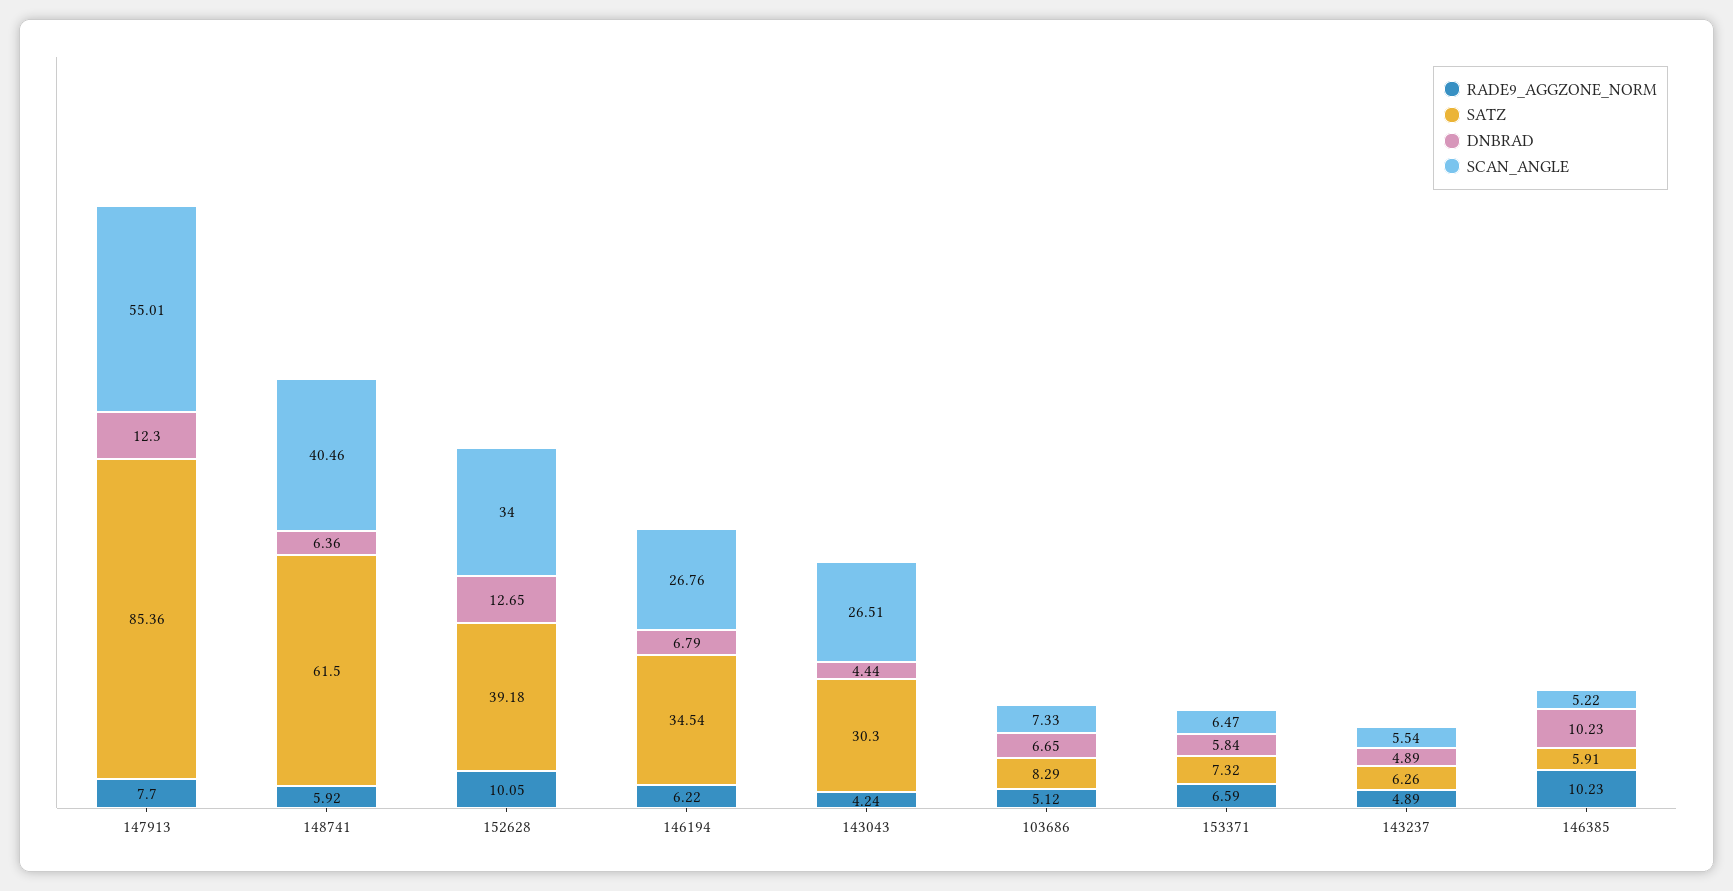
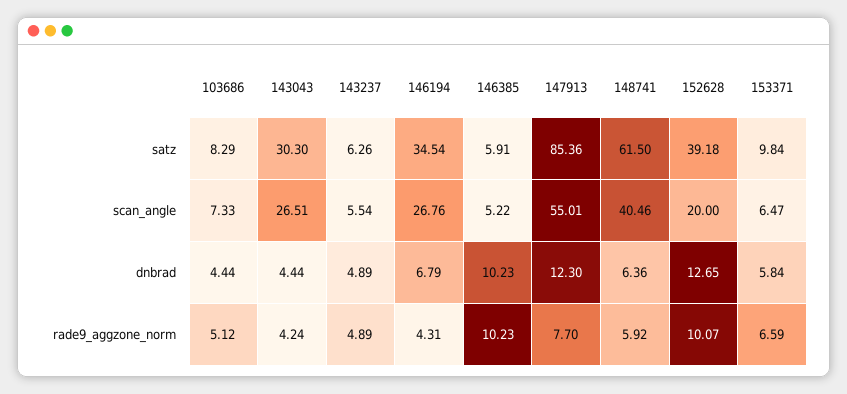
RADE9_AGGZONE_NORM, 152628: 10.05 -> 10.07
SCAN_ANGLE, 152628: 34 -> 20
RADE9_AGGZONE_NORM, 146194: 6.22 -> 4.31
DNBRAD, 103686: 6.65 -> 4.44
SATZ, 153371: 7.32 -> 9.84

